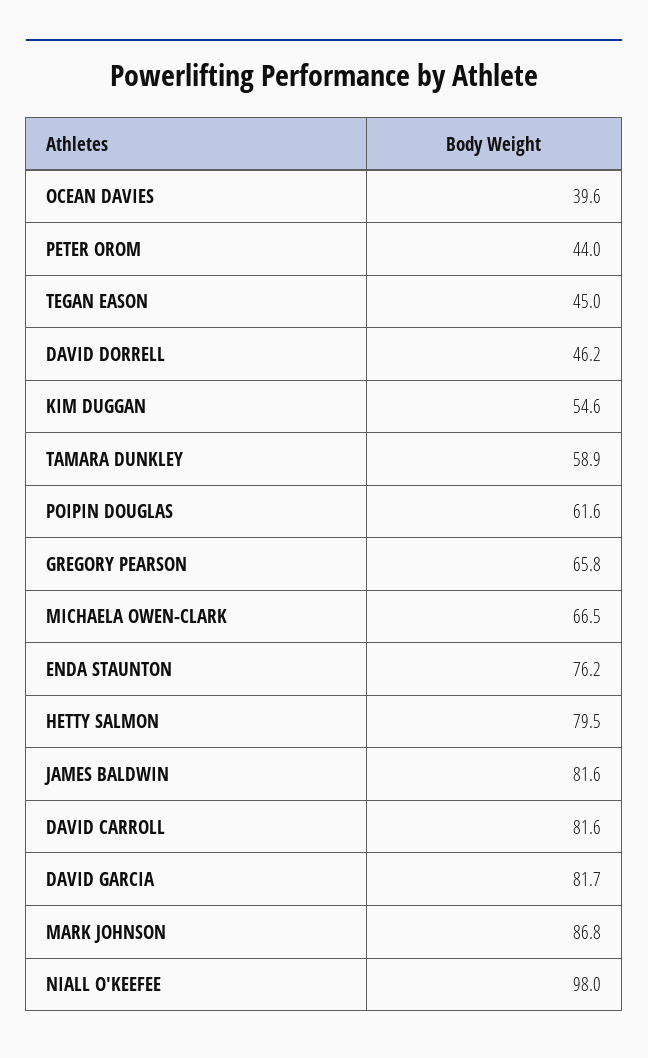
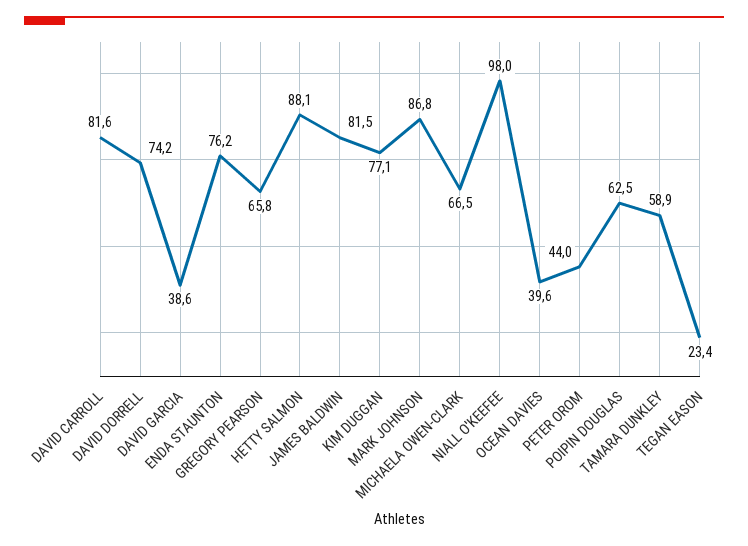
TEGAN EASON: 45 -> 23.4
DAVID DORRELL: 46.2 -> 74.2
KIM DUGGAN: 54.6 -> 77.1
POIPIN DOUGLAS: 61.6 -> 62.5
HETTY SALMON: 79.5 -> 88.1
JAMES BALDWIN: 81.6 -> 81.5
DAVID GARCIA: 81.7 -> 38.6

